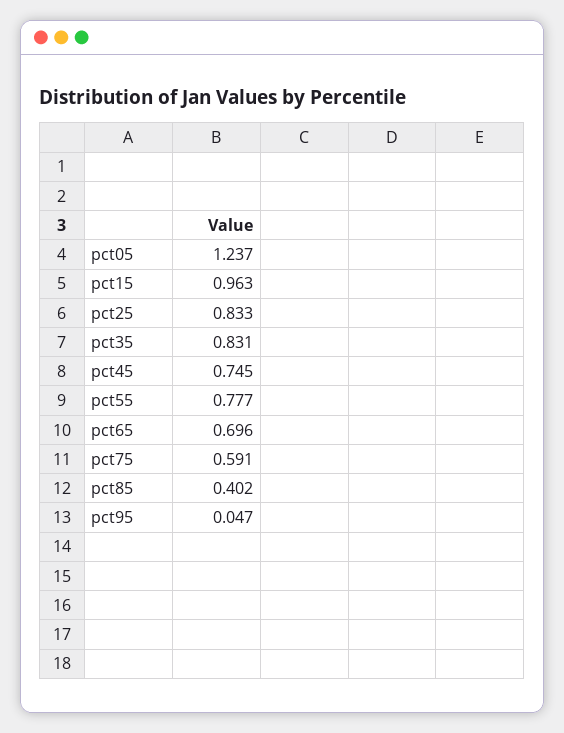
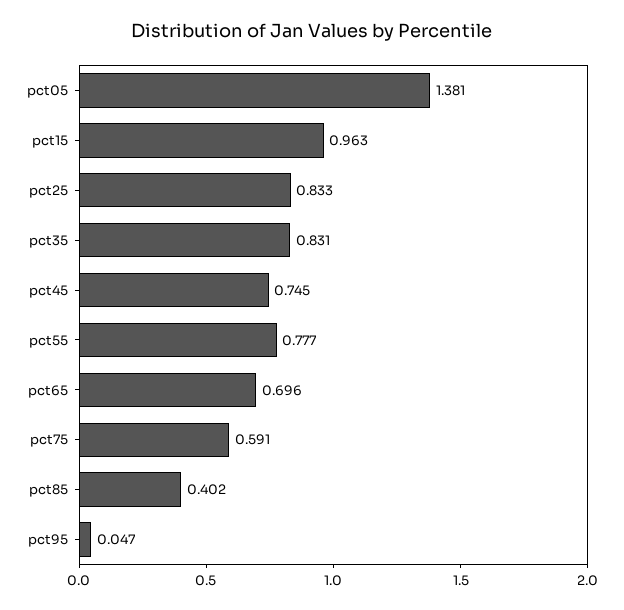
pct05: 1.237 -> 1.381

